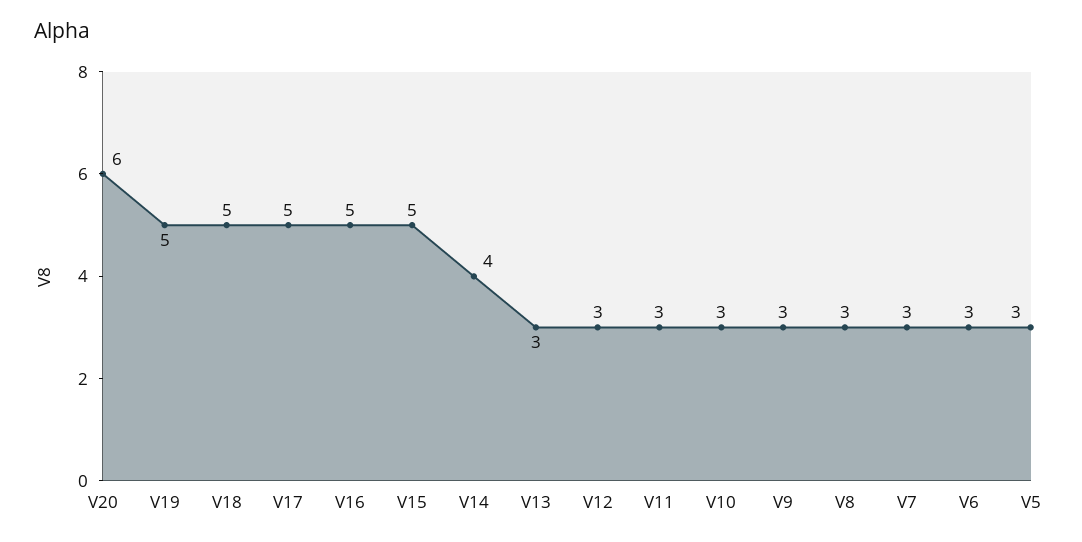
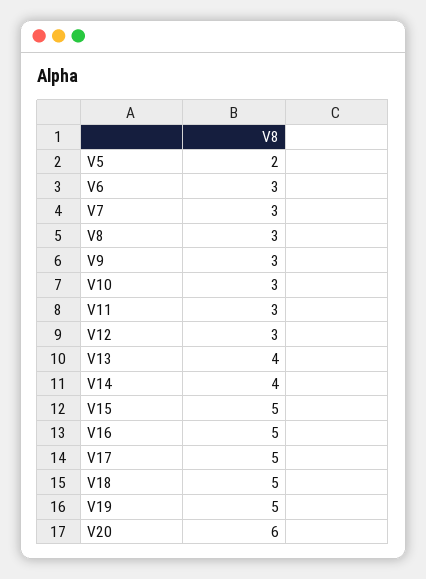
V13: 3 -> 4
V5: 3 -> 2

